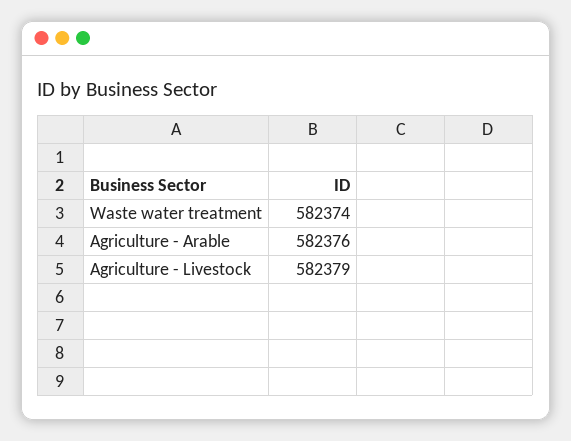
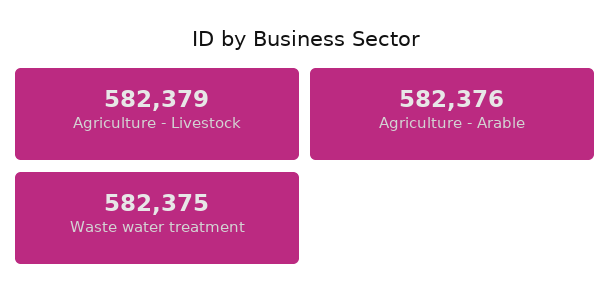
Waste water treatment: 582374 -> 582375

